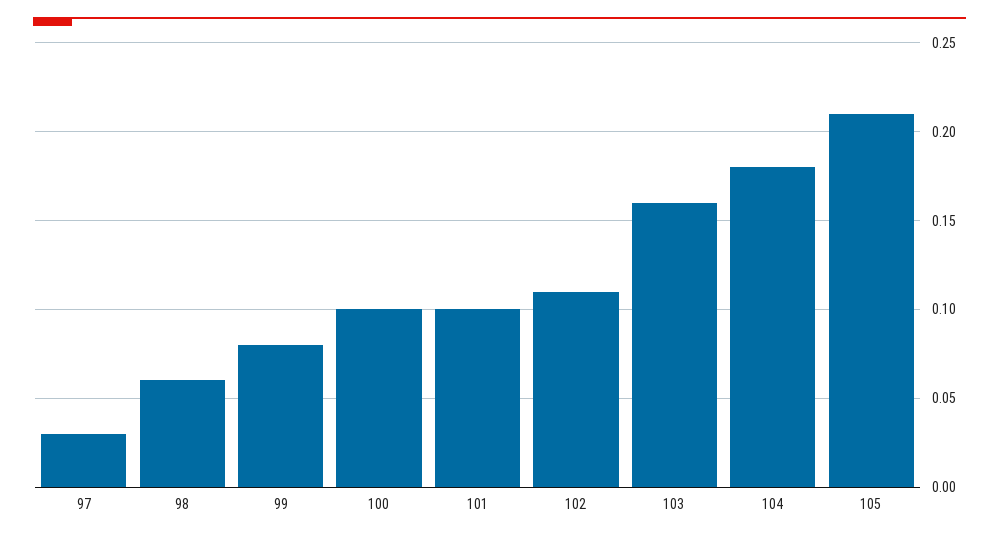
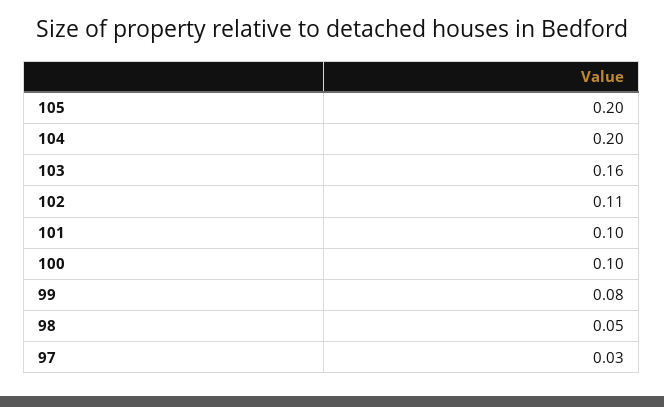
98: 0.06 -> 0.05
104: 0.18 -> 0.2
105: 0.21 -> 0.2

